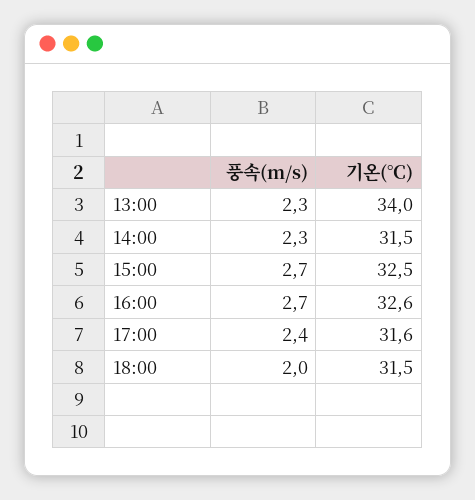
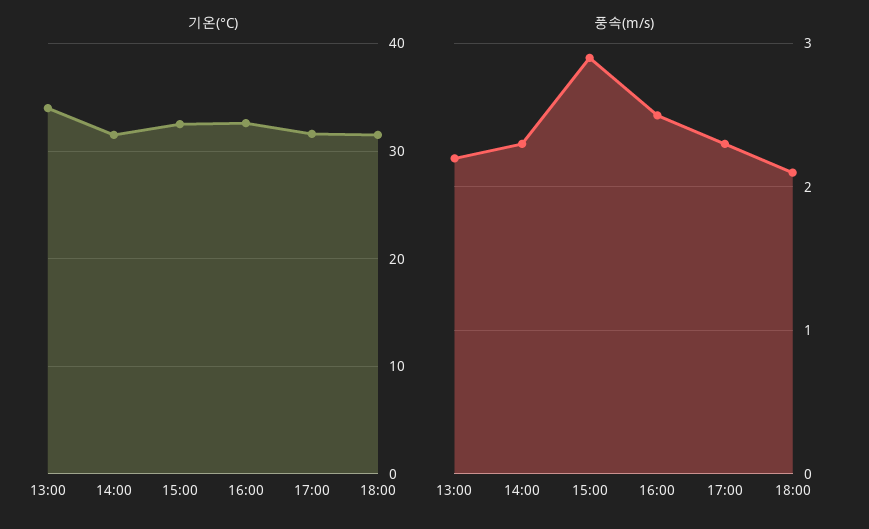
풍속(m/s), 13:00: 2.3 -> 2.2
풍속(m/s), 15:00: 2.7 -> 2.9
풍속(m/s), 16:00: 2.7 -> 2.5
풍속(m/s), 17:00: 2.4 -> 2.3
풍속(m/s), 18:00: 2 -> 2.1

